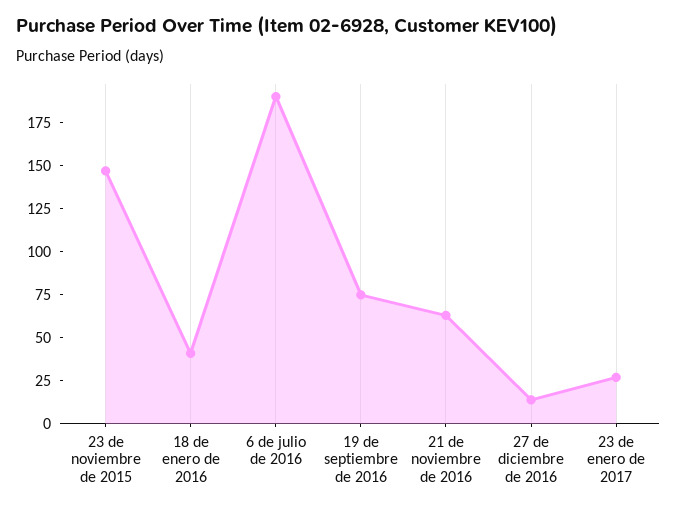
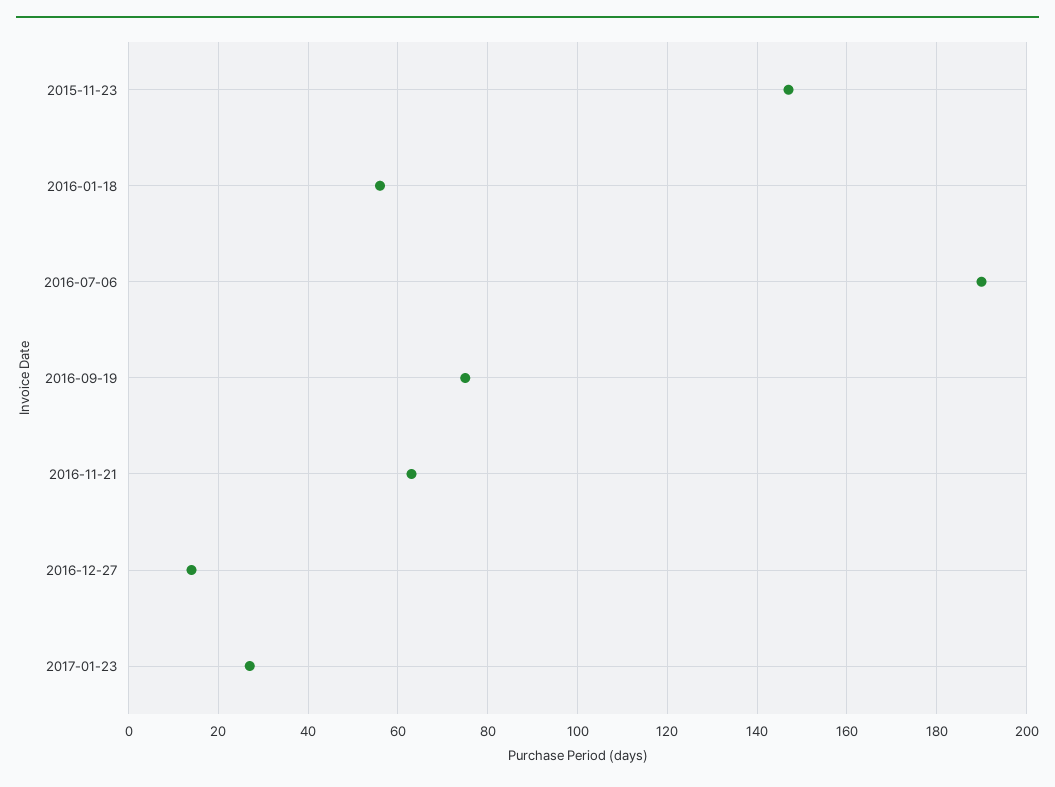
18 de enero de 2016: 40 -> 55

